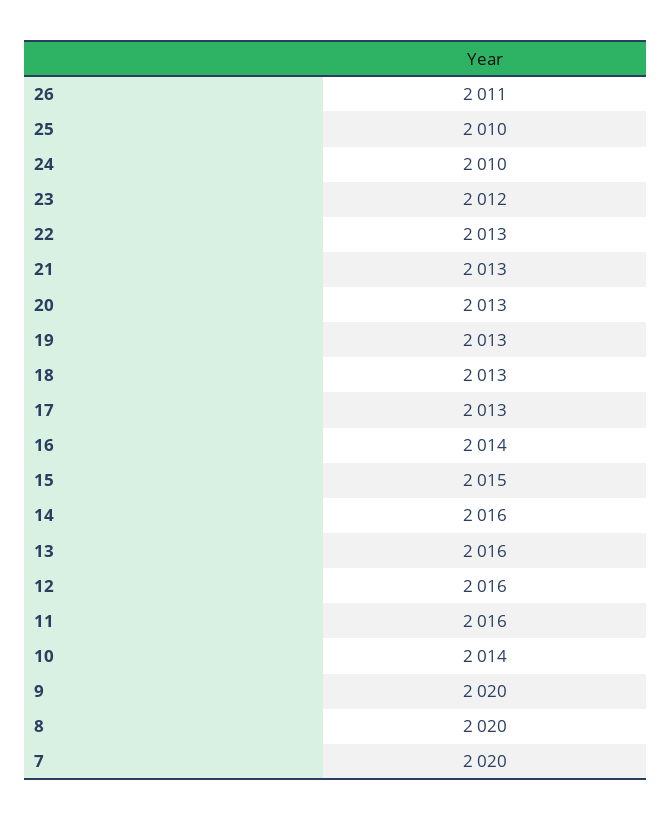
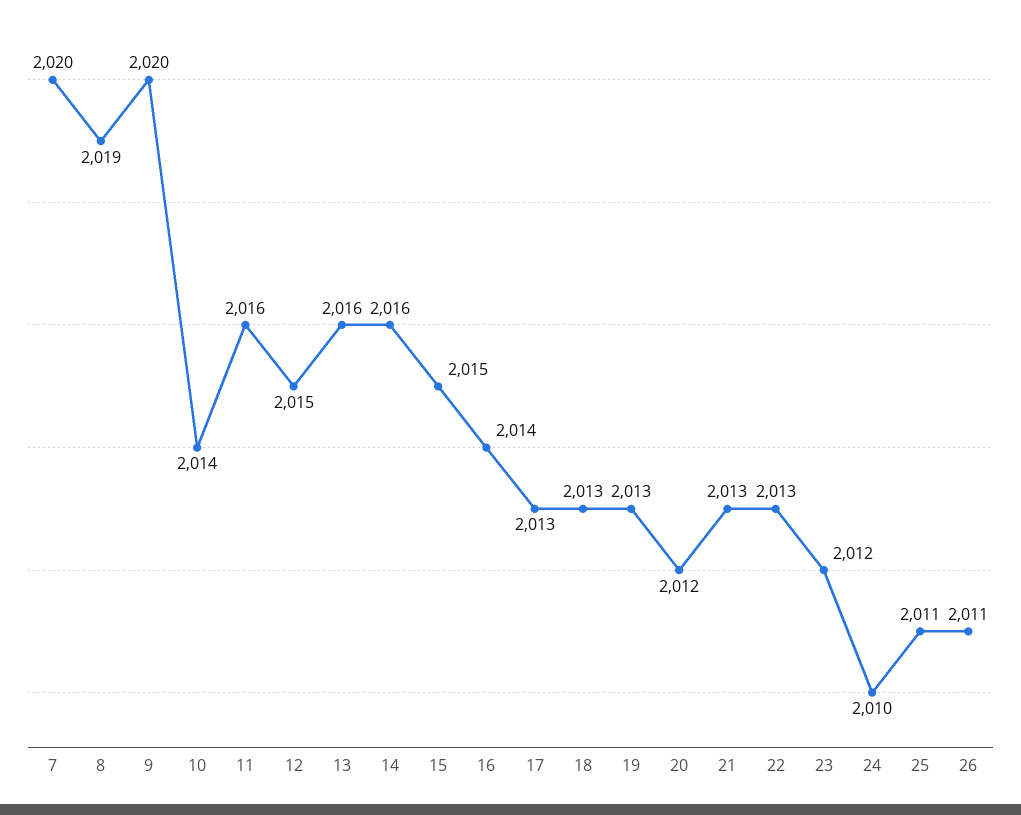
25: 2010 -> 2011
20: 2013 -> 2012
12: 2016 -> 2015
8: 2020 -> 2019

